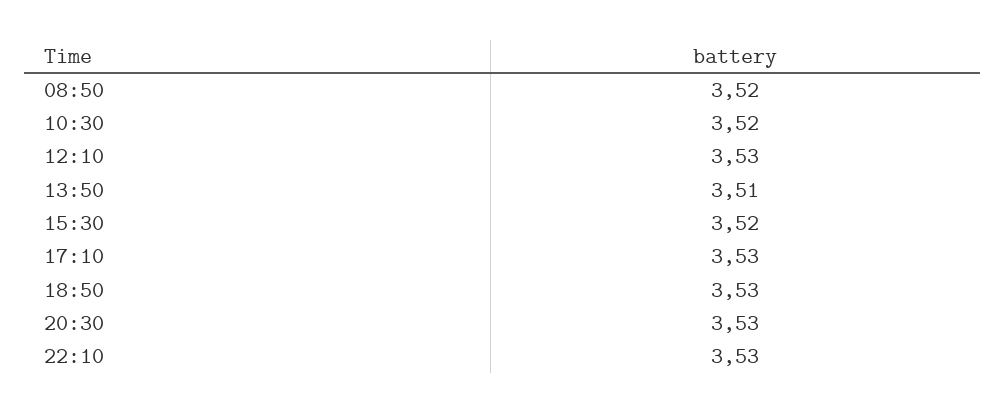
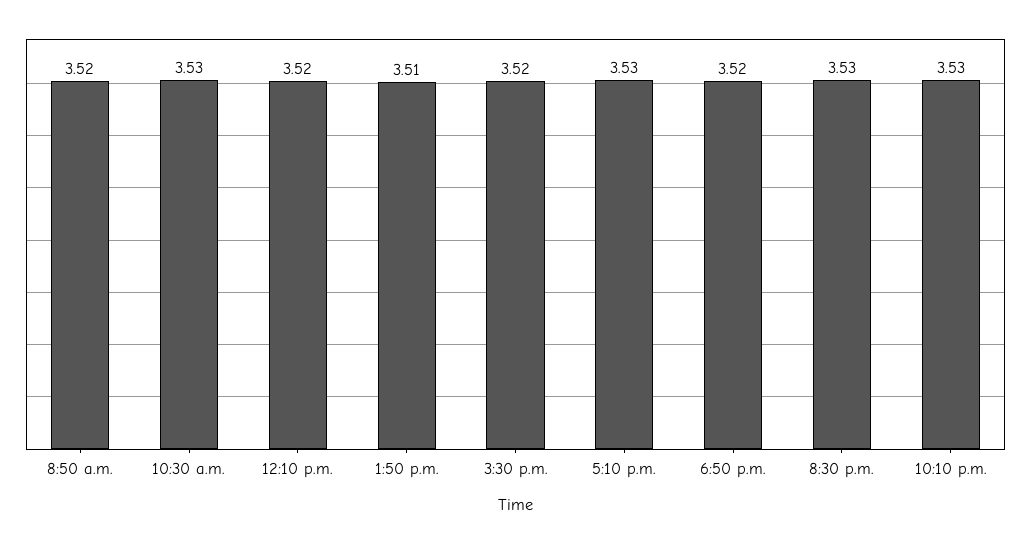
10:30: 3.52 -> 3.53
12:10: 3.53 -> 3.52
18:50: 3.53 -> 3.52

